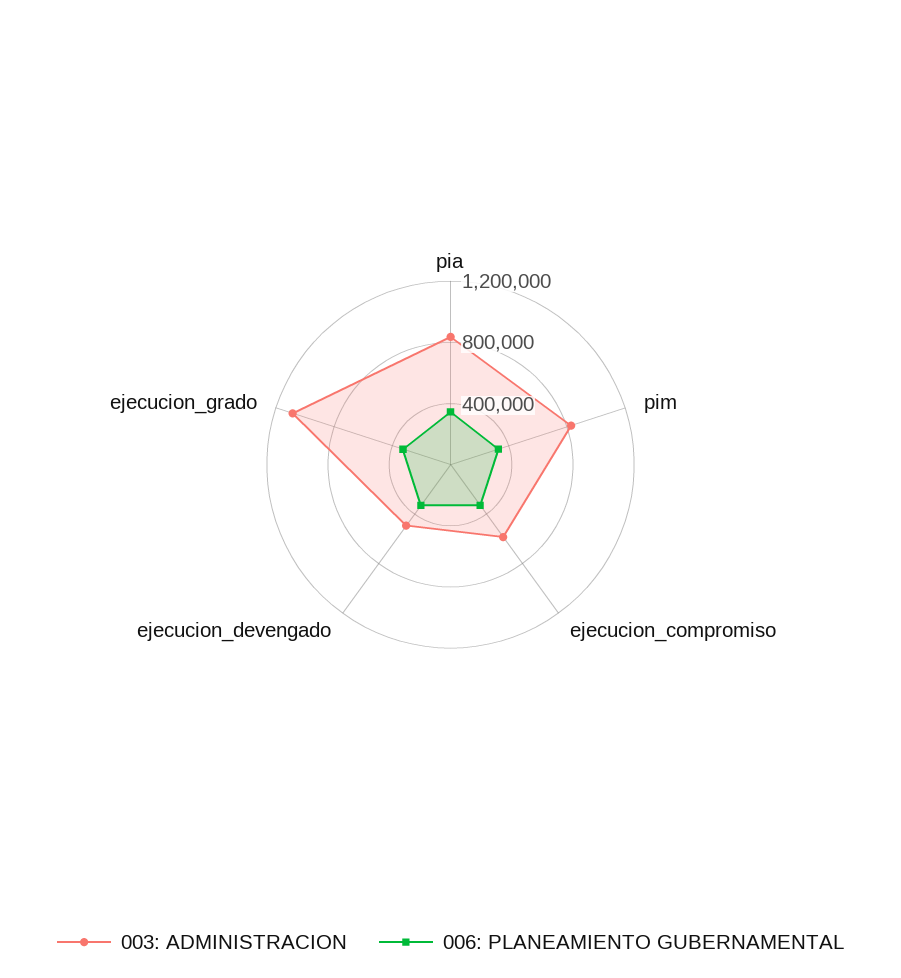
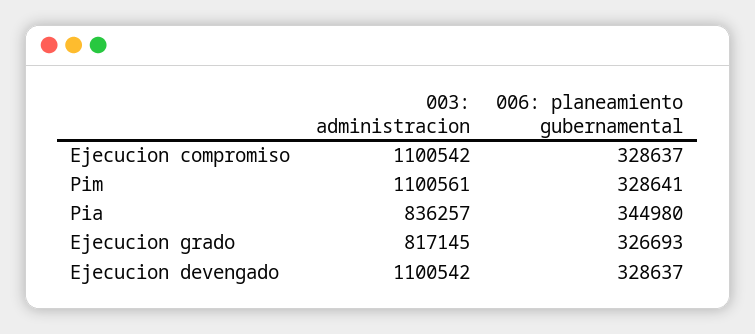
003: ADMINISTRACION, pim: 800000 -> 1100561
003: ADMINISTRACION, ejecucion_compromiso: 600000 -> 1100542
003: ADMINISTRACION, ejecucion_devengado: 500000 -> 1100542
003: ADMINISTRACION, ejecucion_grado: 1100000 -> 817145

